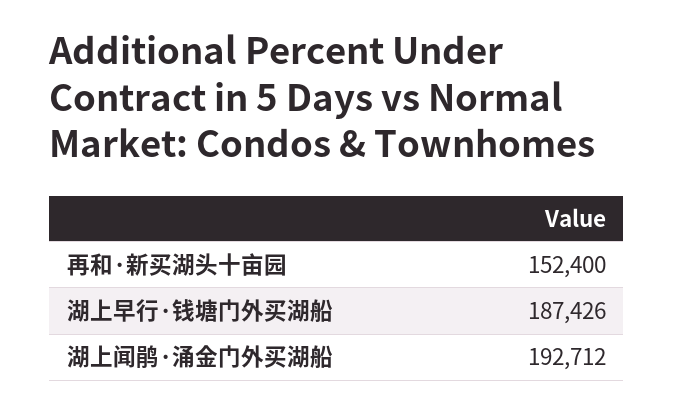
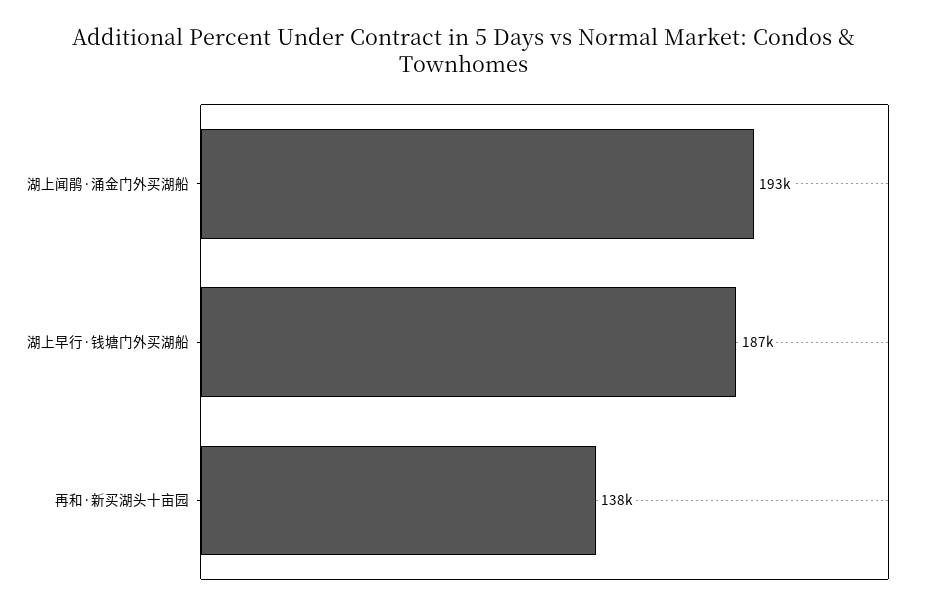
再和·新买湖头十亩园: 152400 -> 138000

